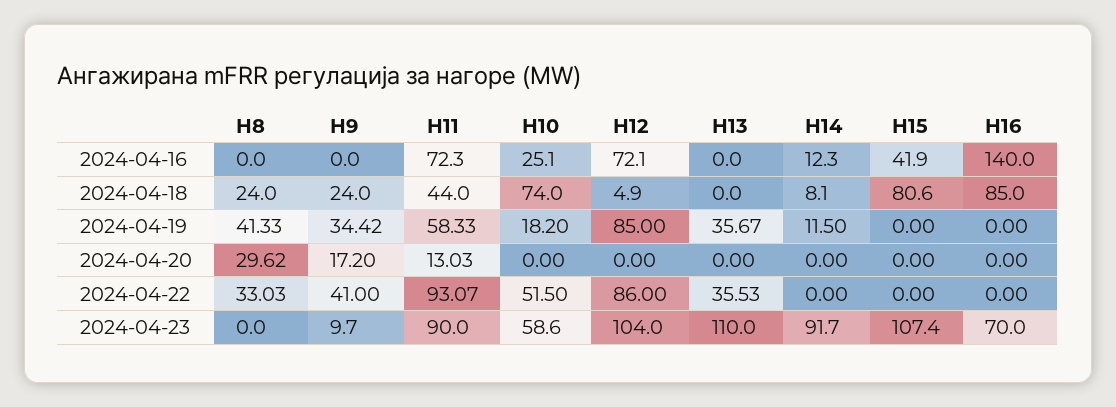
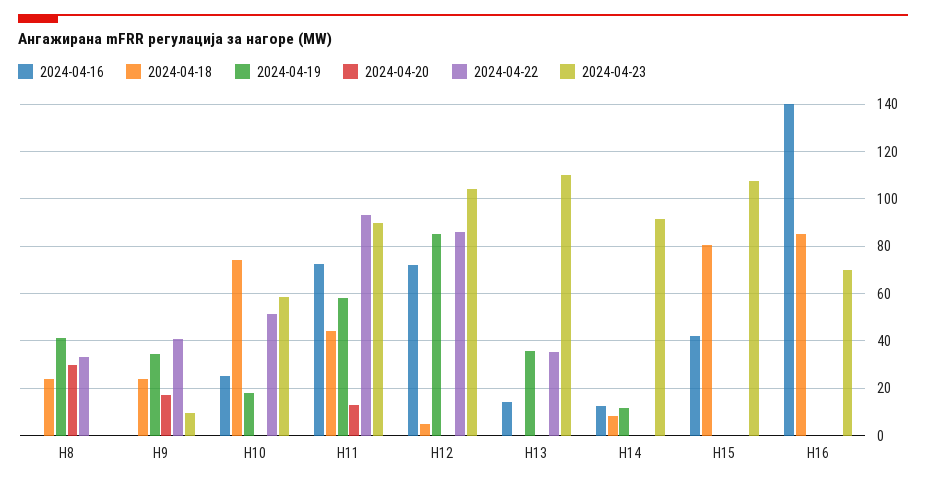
2024-04-16, H13: 0 -> 15

